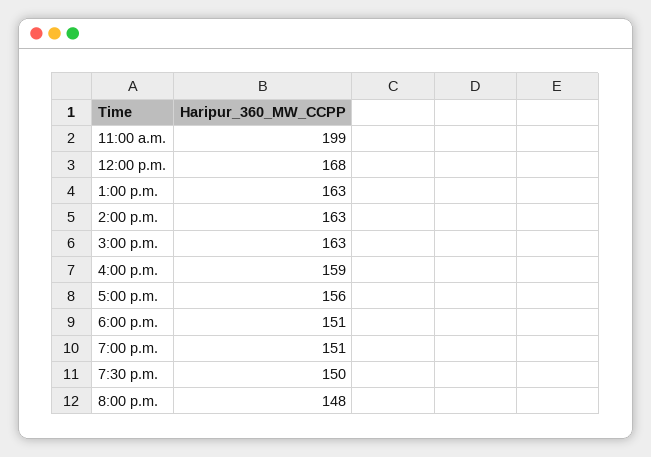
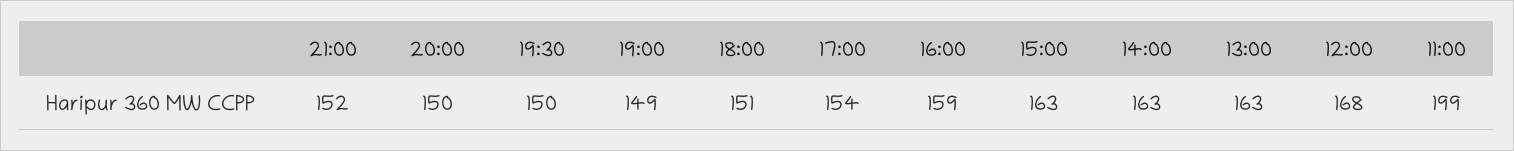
5:00 p.m.: 156 -> 154
7:00 p.m.: 151 -> 149
8:00 p.m.: 148 -> 150
21:00: none -> 152

